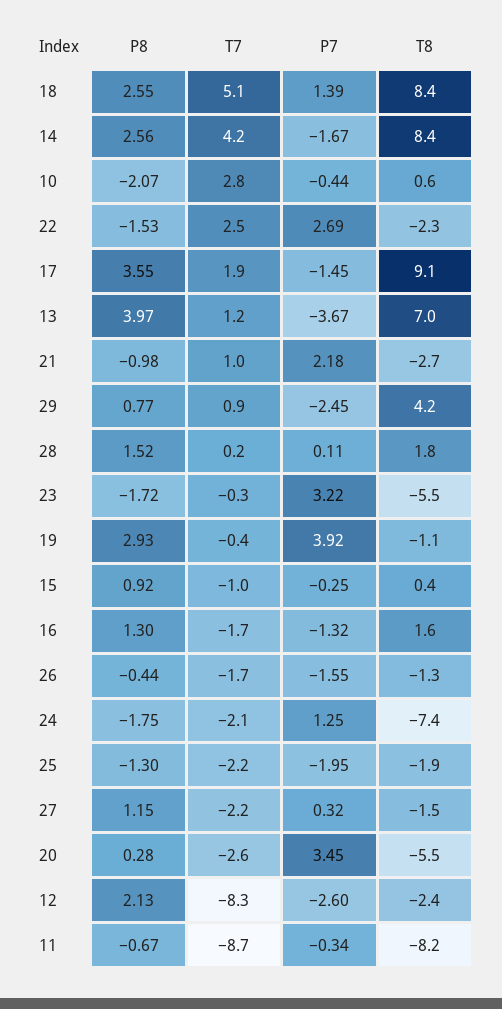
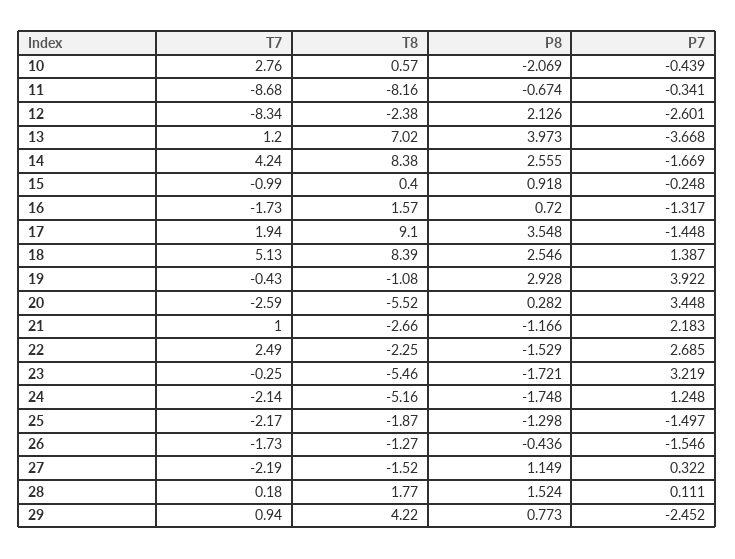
P8, 21: -0.98 -> -1.166
P8, 16: 1.3 -> 0.72
T8, 24: -7.4 -> -5.16
P7, 25: -1.95 -> -1.497

